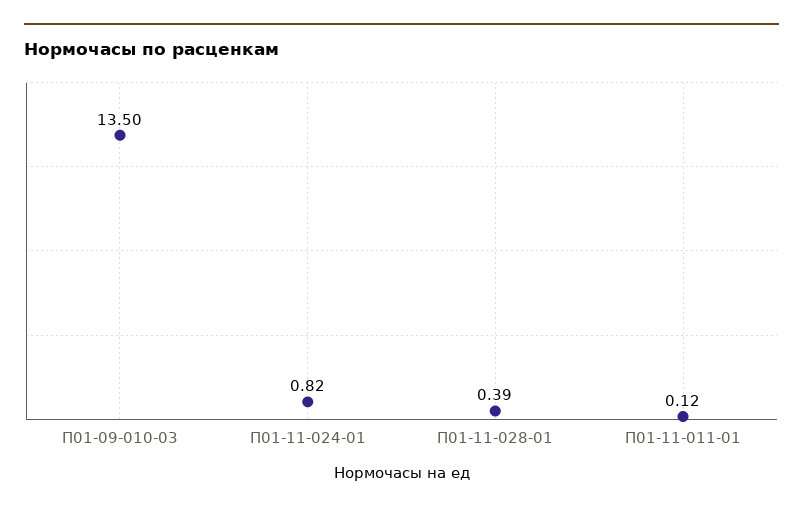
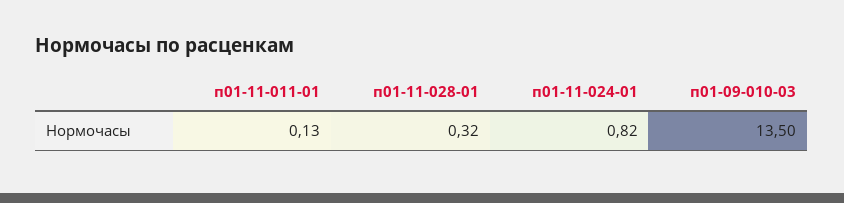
П01-11-028-01: 0.39 -> 0.32
П01-11-011-01: 0.12 -> 0.13

